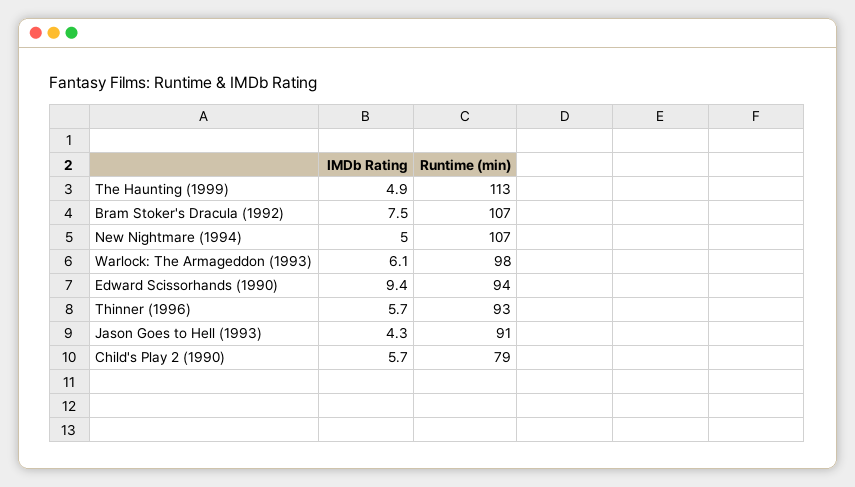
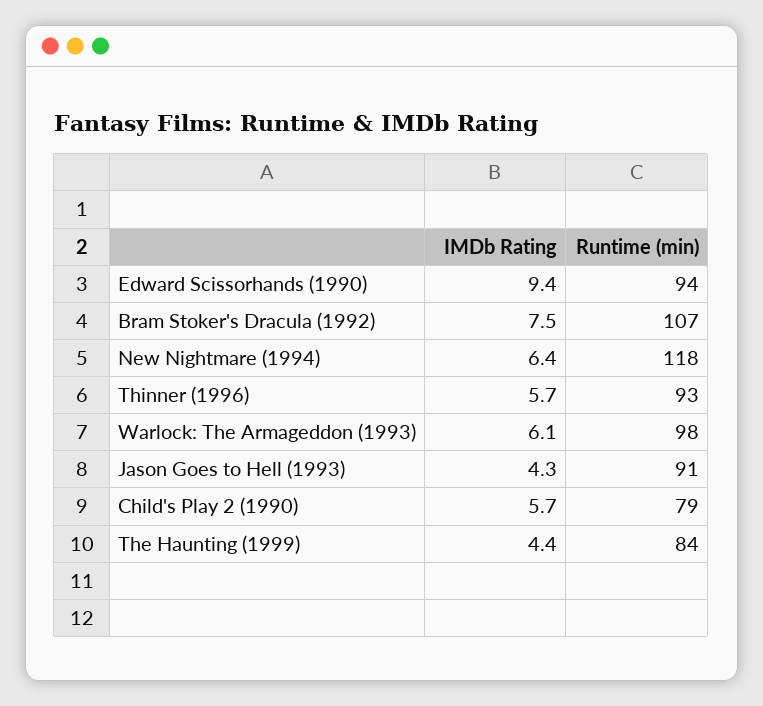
IMDb Rating, The Haunting (1999): 4.9 -> 4.4
Runtime (min), The Haunting (1999): 113 -> 84
IMDb Rating, New Nightmare (1994): 5 -> 6.4
Runtime (min), New Nightmare (1994): 107 -> 118

